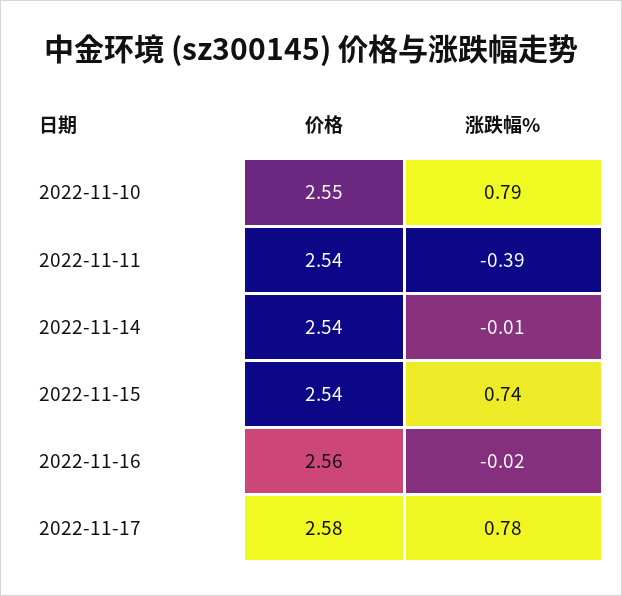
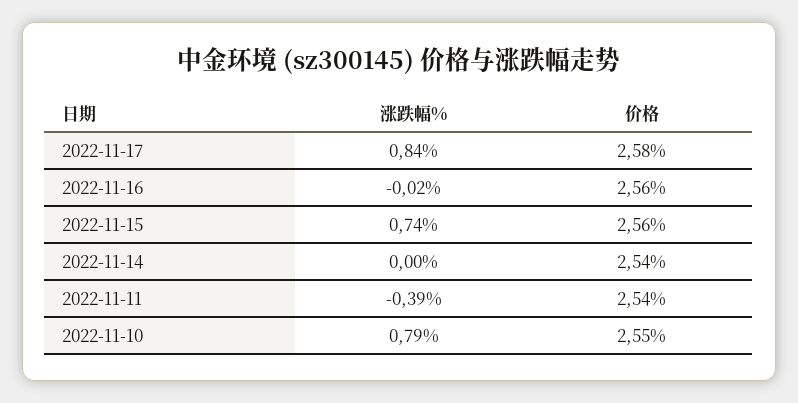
涨跌幅%, 2022-11-14: -0.01 -> 0
价格, 2022-11-15: 2.54 -> 2.56
涨跌幅%, 2022-11-17: 0.78 -> 0.84

